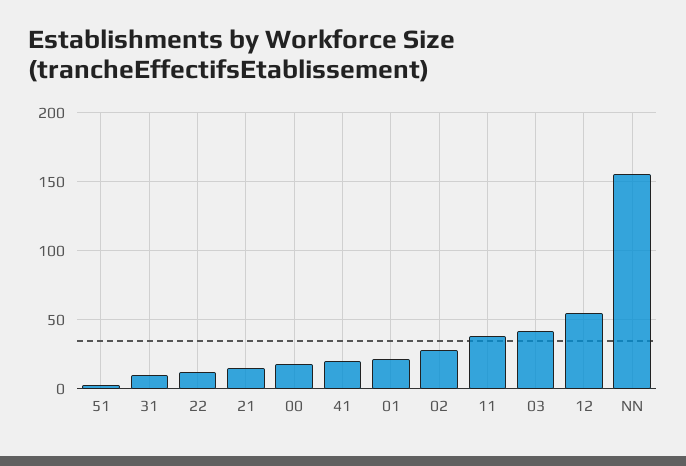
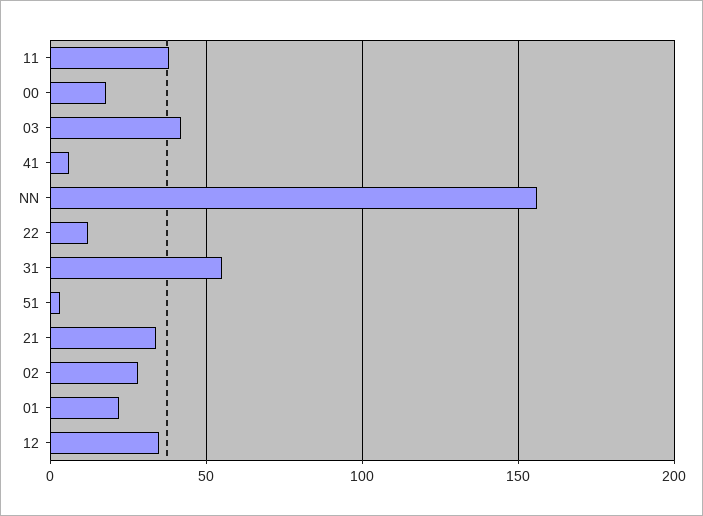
31: 10 -> 55
21: 15 -> 35
41: 20 -> 5
12: 55 -> 35

